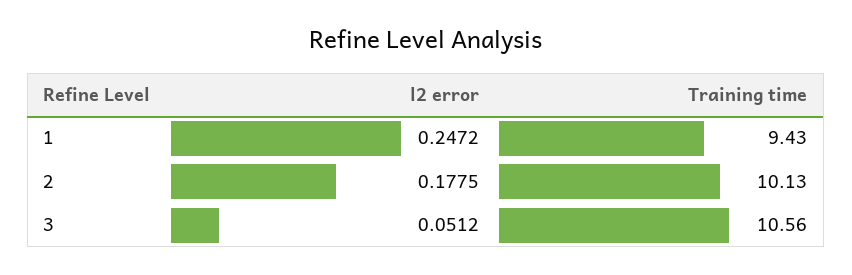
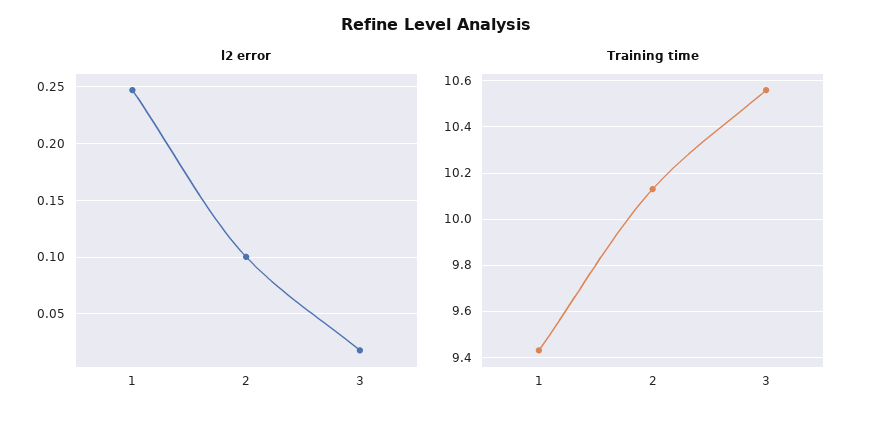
l2 error, 2: 0.1775 -> 0.1
l2 error, 3: 0.0512 -> 0.02

